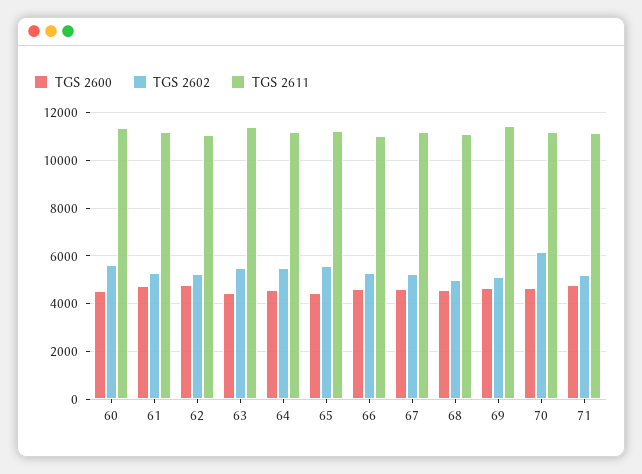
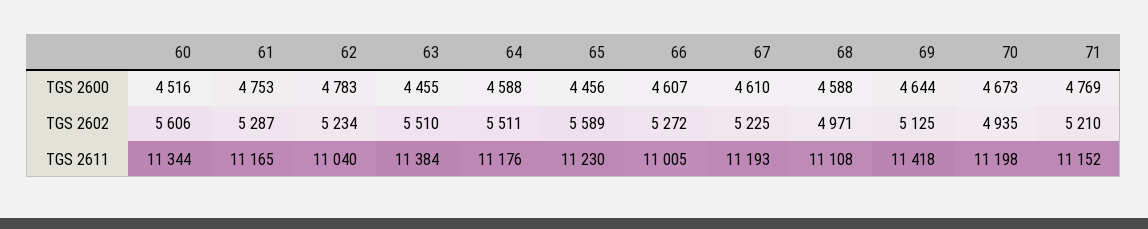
TGS 2602, 70: 6000 -> 4935

